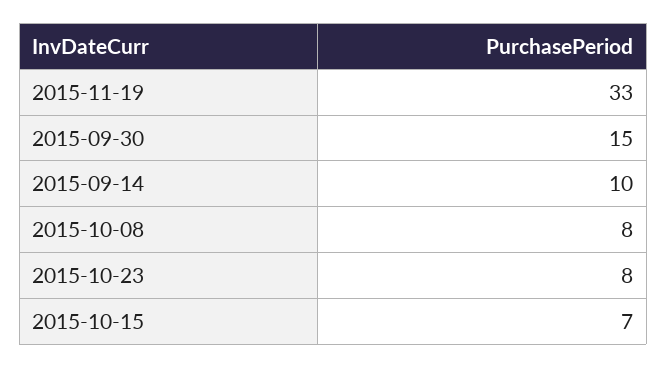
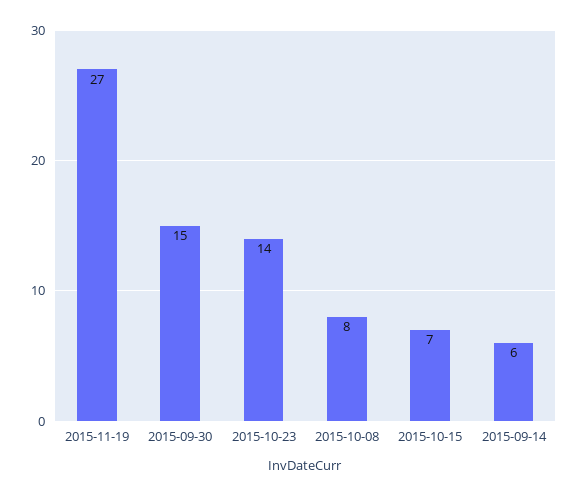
2015-11-19: 33 -> 27
2015-09-14: 10 -> 6
2015-10-23: 8 -> 14

